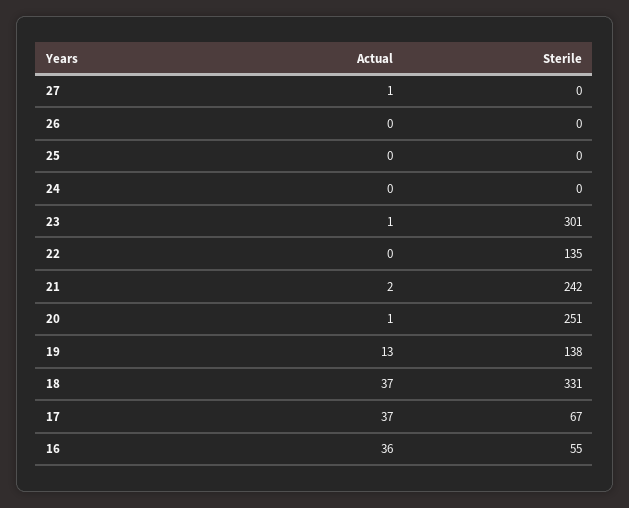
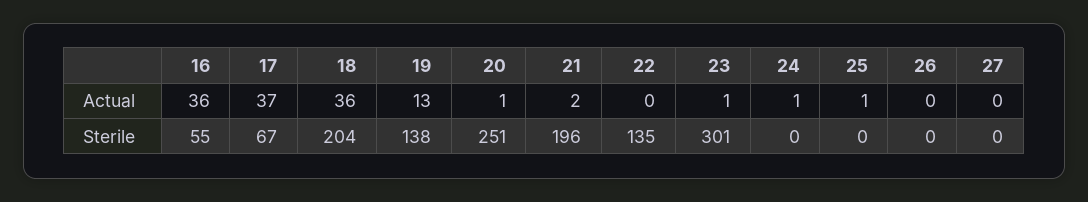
Actual, 27: 1 -> 0
Actual, 25: 0 -> 1
Actual, 24: 0 -> 1
Sterile, 21: 242 -> 196
Actual, 18: 37 -> 36
Sterile, 18: 331 -> 204

